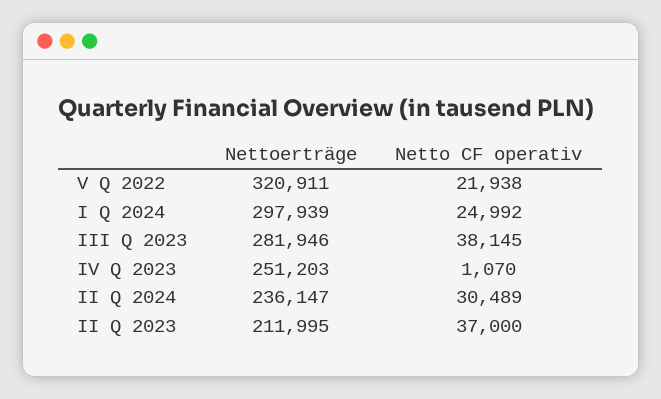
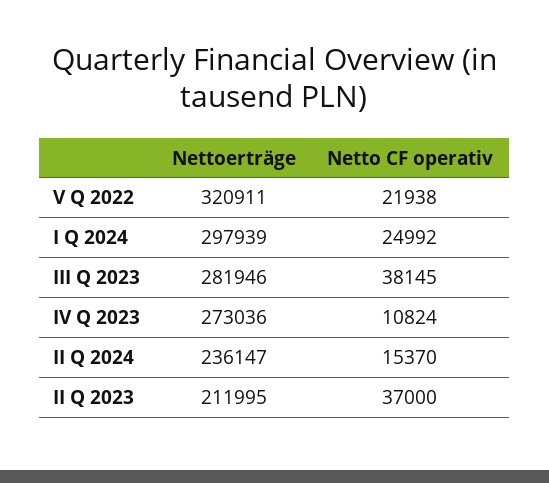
Nettoerträge, IV Q 2023: 251203 -> 273036
Netto CF operativ, IV Q 2023: 1070 -> 10824
Netto CF operativ, II Q 2024: 30489 -> 15370

